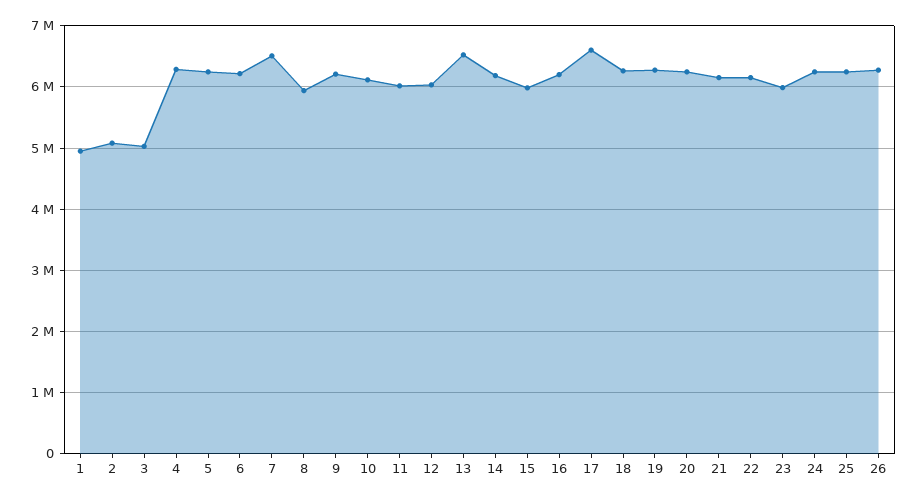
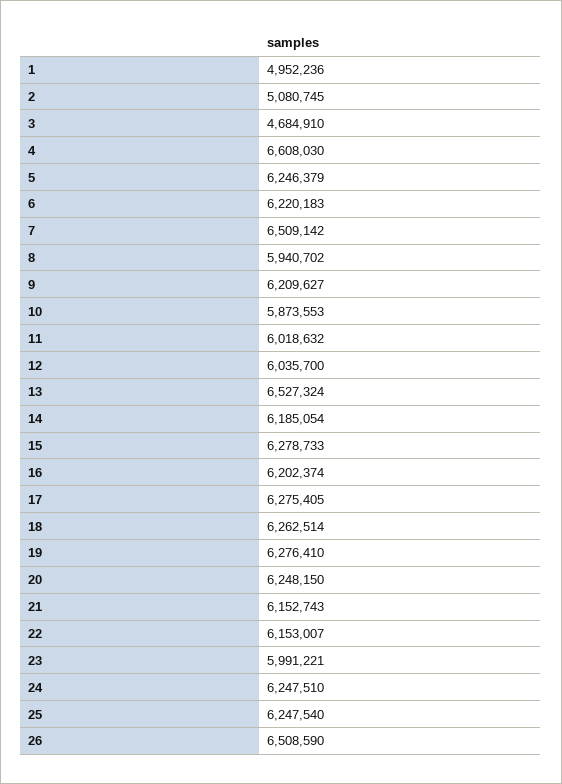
3: 5000000 -> 4684910
4: 6300000 -> 6608030
10: 6100000 -> 5873553
15: 6000000 -> 6278733
17: 6600000 -> 6275405
26: 6300000 -> 6508590

